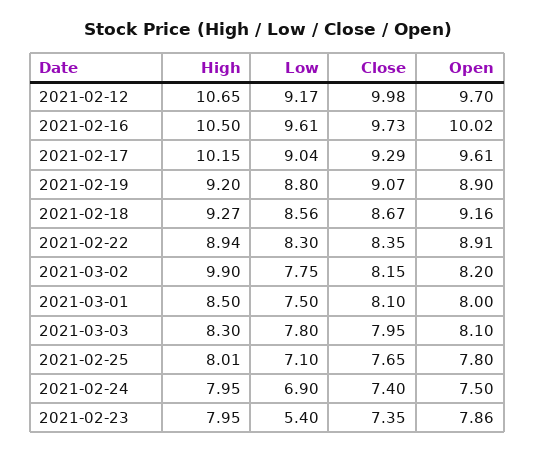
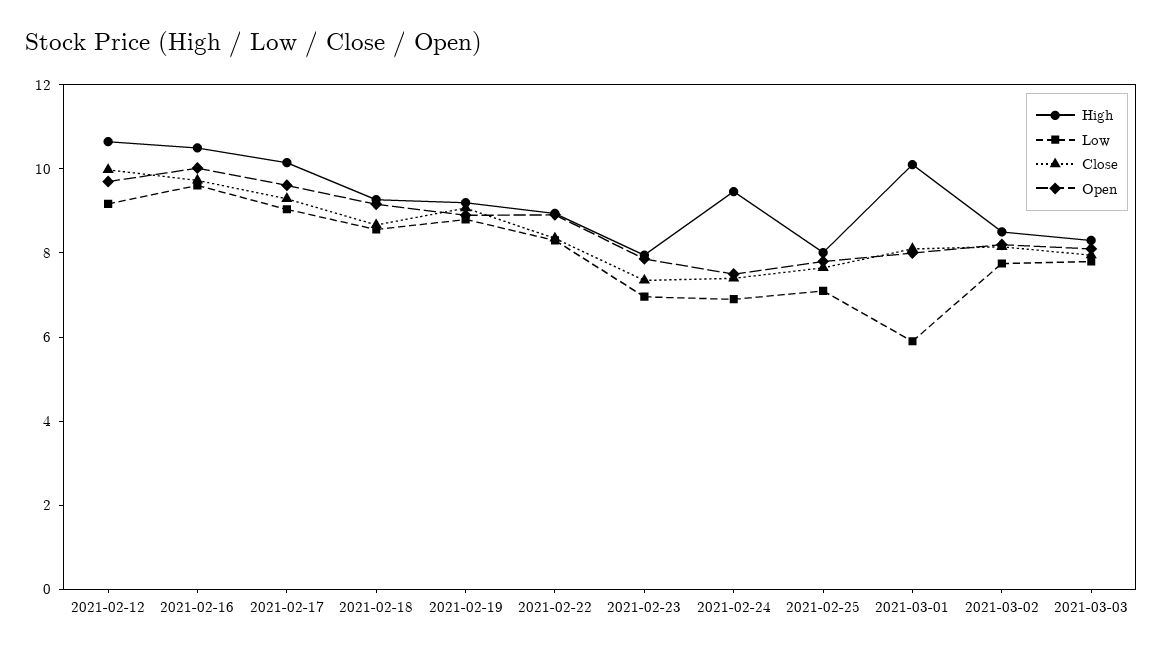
High, 2021-03-02: 9.9 -> 8.5
High, 2021-03-01: 8.5 -> 10
Low, 2021-03-01: 7.5 -> 6
High, 2021-02-24: 7.95 -> 9.5
Low, 2021-02-23: 5.4 -> 7

